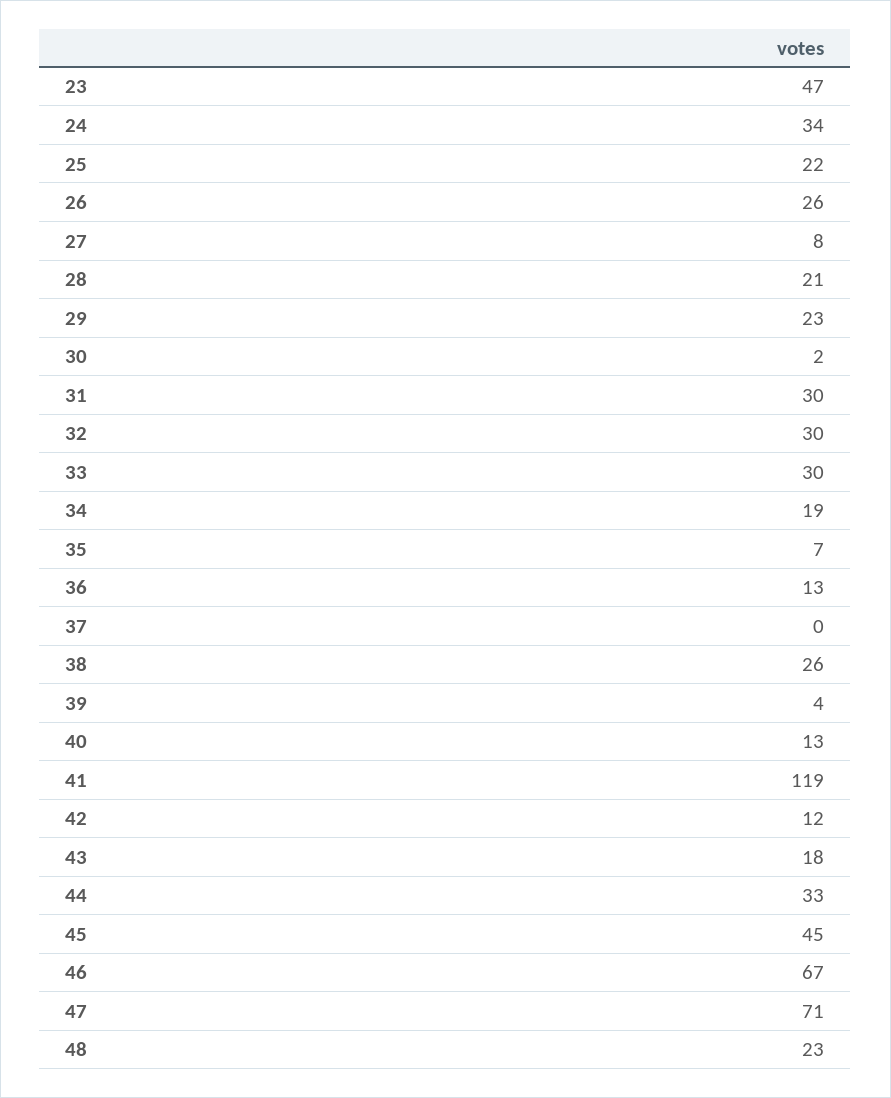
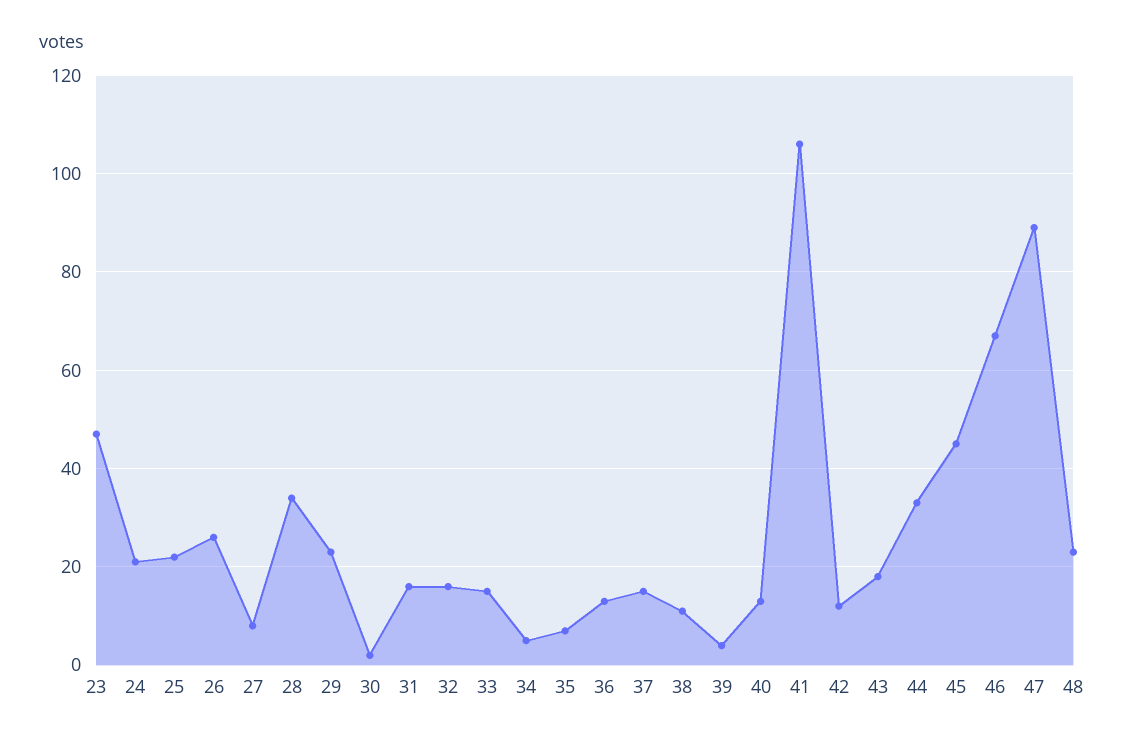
24: 34 -> 20
28: 21 -> 35
31: 30 -> 15
32: 30 -> 15
33: 30 -> 15
34: 19 -> 5
37: 0 -> 15
38: 26 -> 10
41: 119 -> 105
47: 71 -> 90

